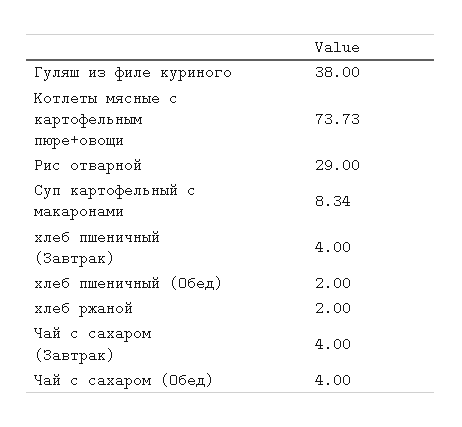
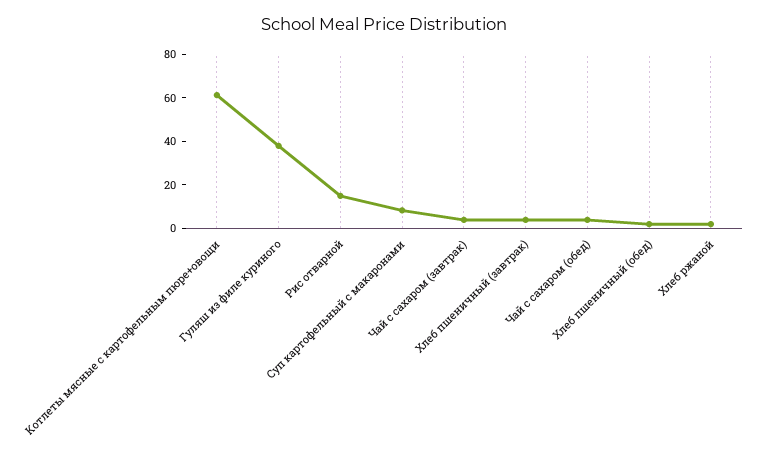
Котлеты мясные с картофельным пюре+овощи: 73.73 -> 60
Рис отварной: 29 -> 15

